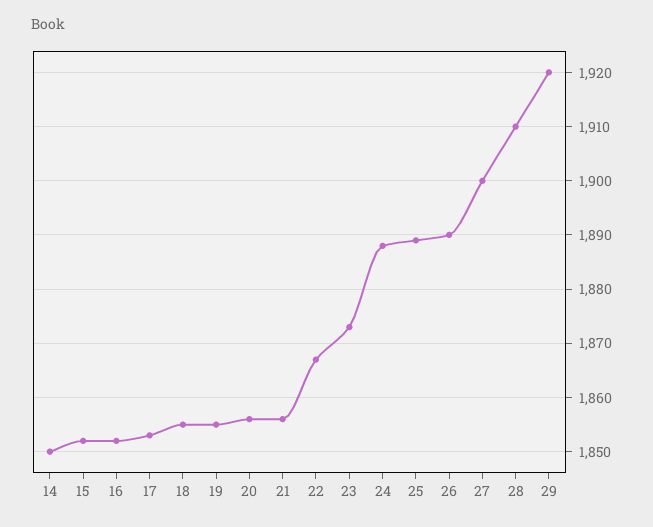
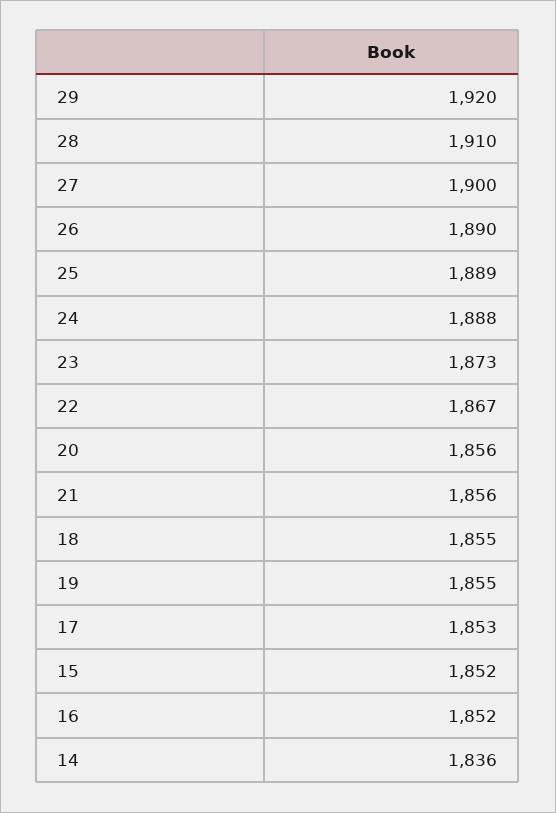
14: 1850 -> 1836

